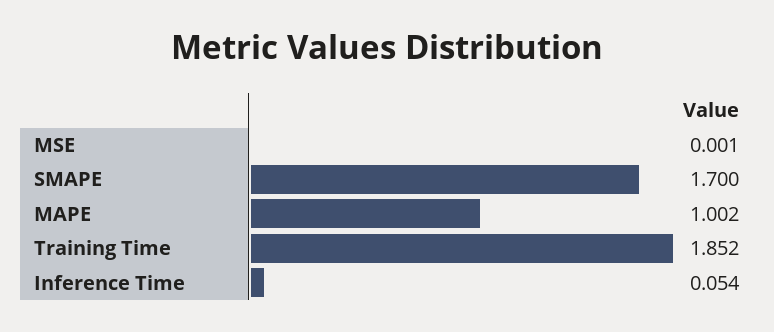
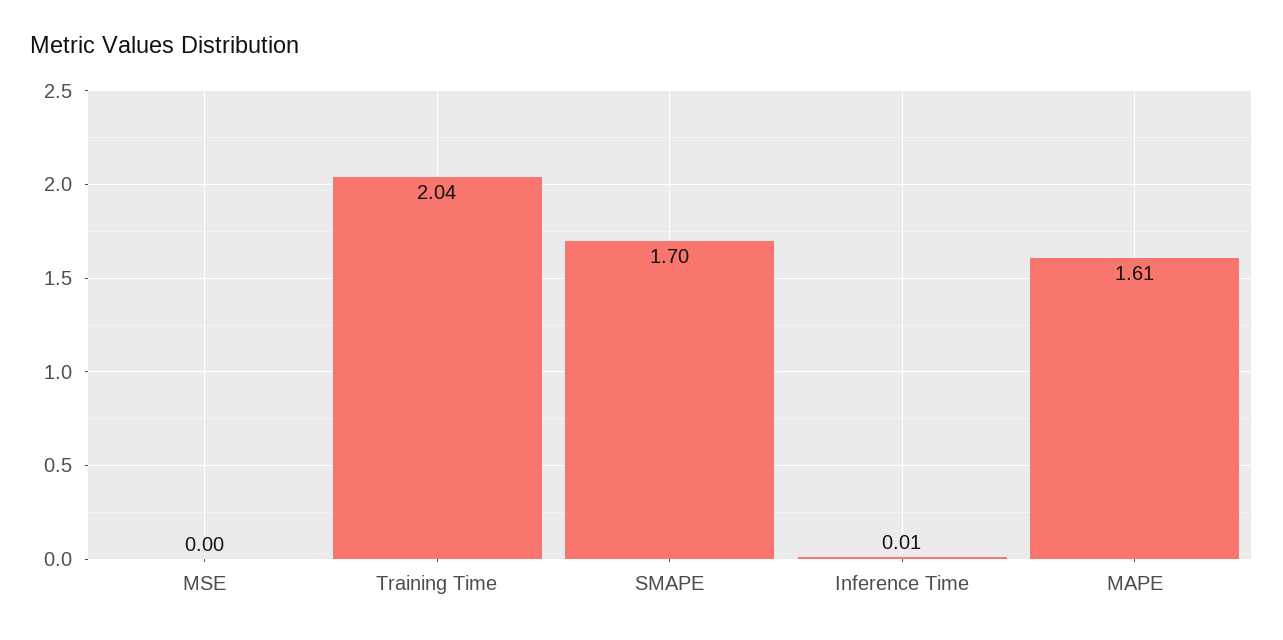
MAPE: 1.002 -> 1.61
Training Time: 1.852 -> 2.04
Inference Time: 0.054 -> 0.01

